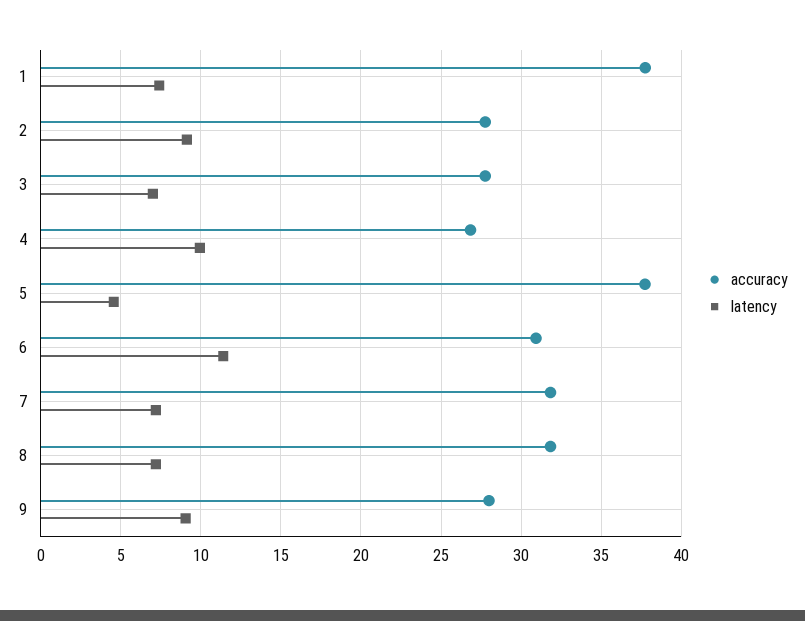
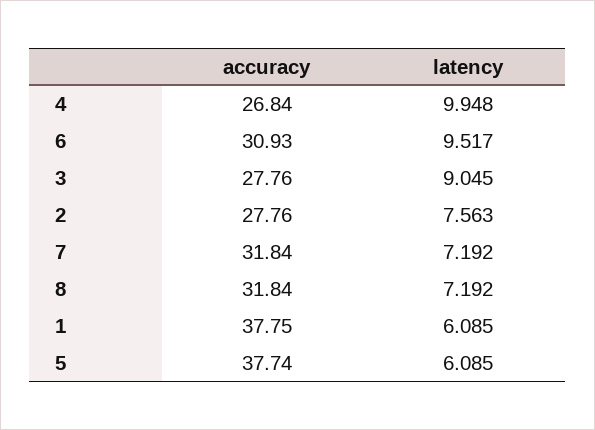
latency, 1: 7.5 -> 6.085
latency, 2: 9 -> 7.563
latency, 3: 7 -> 9.045
latency, 5: 4.5 -> 6.085
latency, 6: 11.5 -> 9.517
accuracy, 9: 28 -> none
latency, 9: 9 -> none

